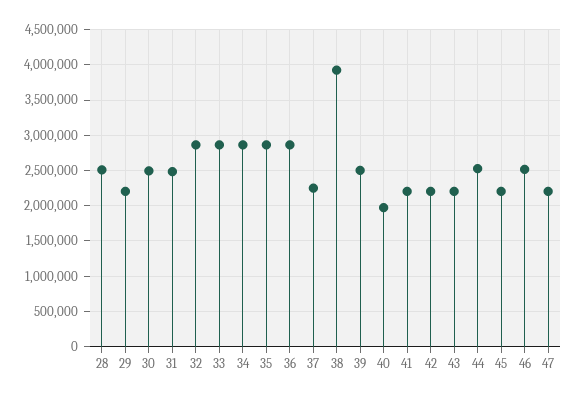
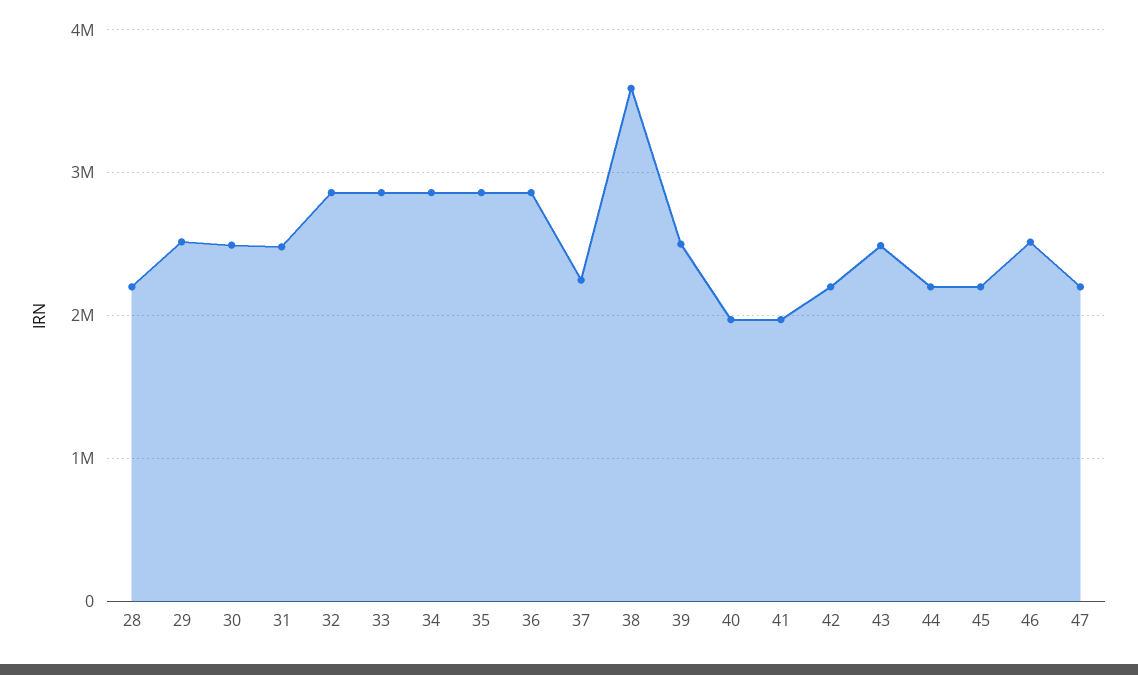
28: 2500000 -> 2200000
29: 2200000 -> 2500000
38: 3900000 -> 3600000
41: 2200000 -> 2000000
43: 2200000 -> 2500000
44: 2500000 -> 2200000

